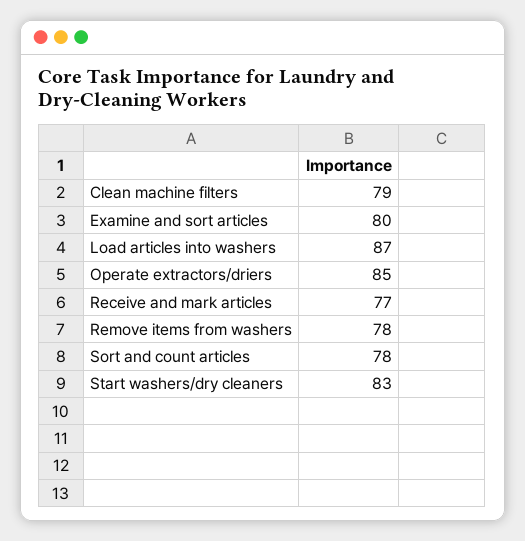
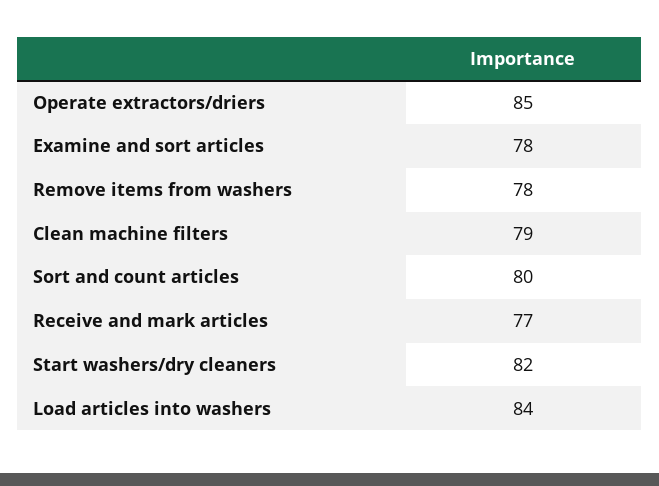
Examine and sort articles: 80 -> 78
Load articles into washers: 87 -> 84
Sort and count articles: 78 -> 80
Start washers/dry cleaners: 83 -> 82

